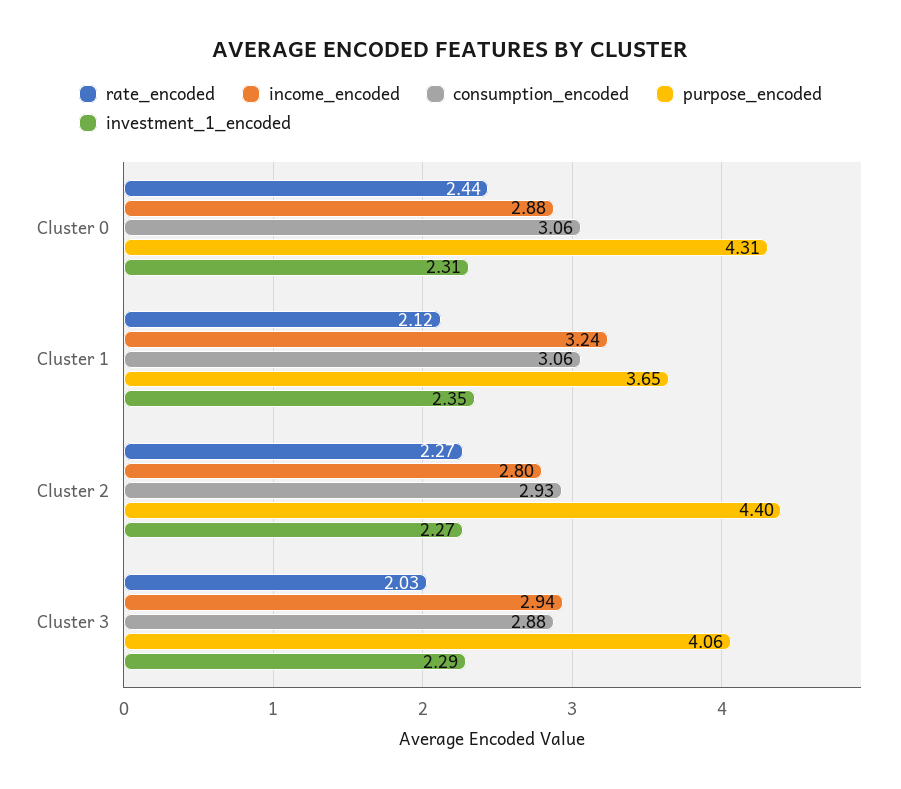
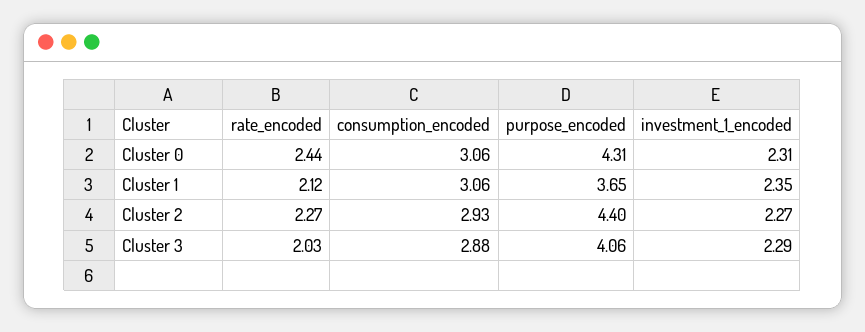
income_encoded, Cluster 0: 2.88 -> none
income_encoded, Cluster 1: 3.24 -> none
income_encoded, Cluster 2: 2.8 -> none
income_encoded, Cluster 3: 2.94 -> none

